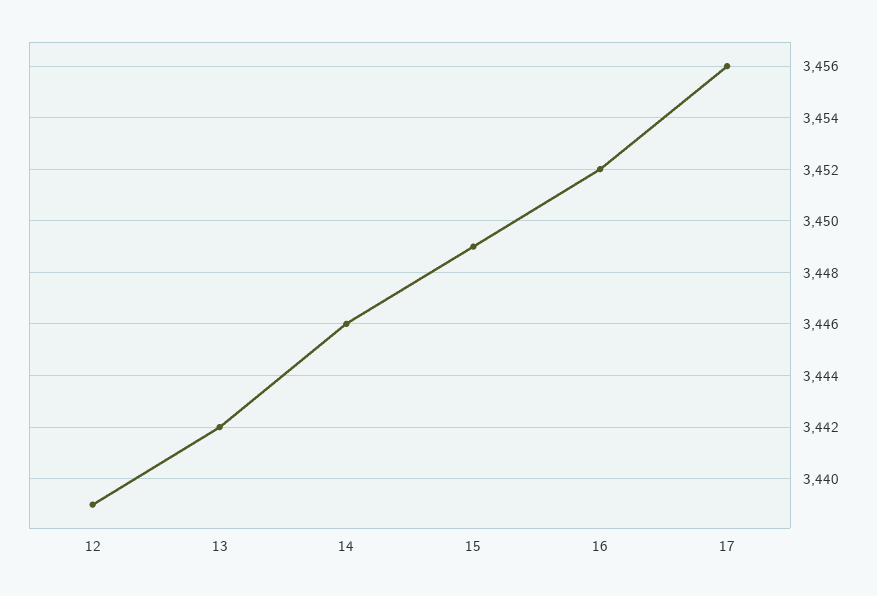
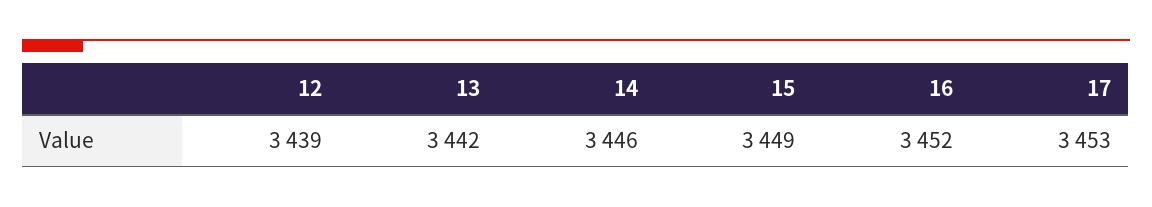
17: 3456 -> 3453

